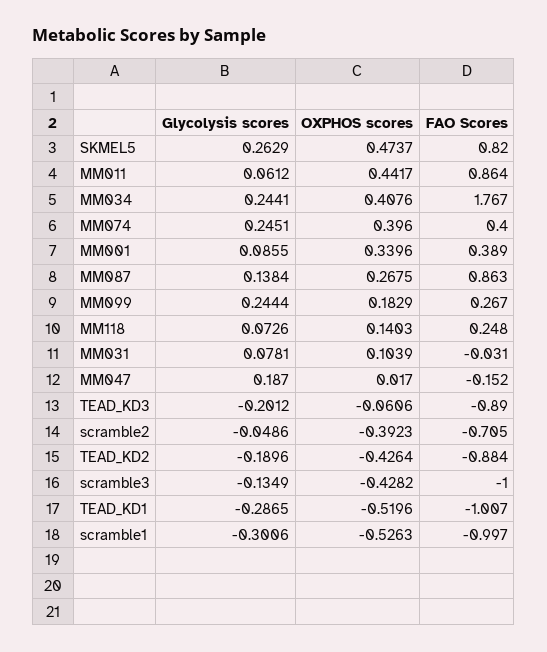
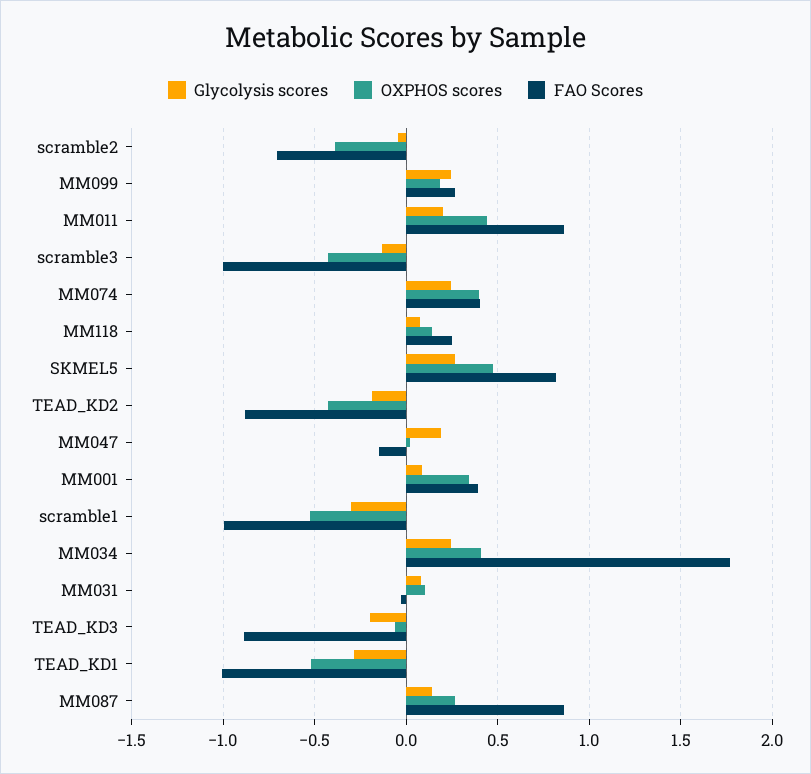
Glycolysis scores, MM011: 0.0612 -> 0.2

